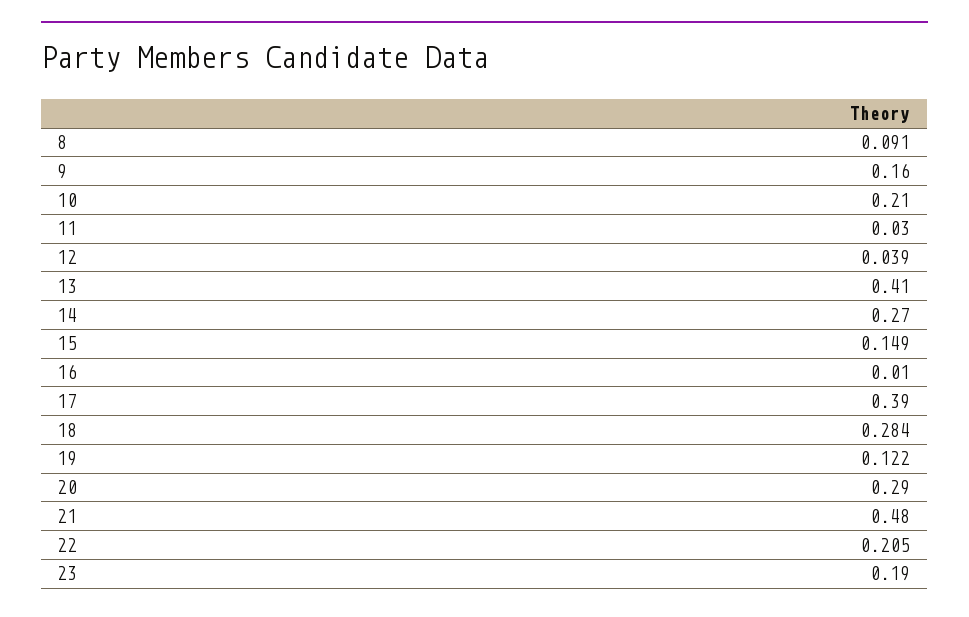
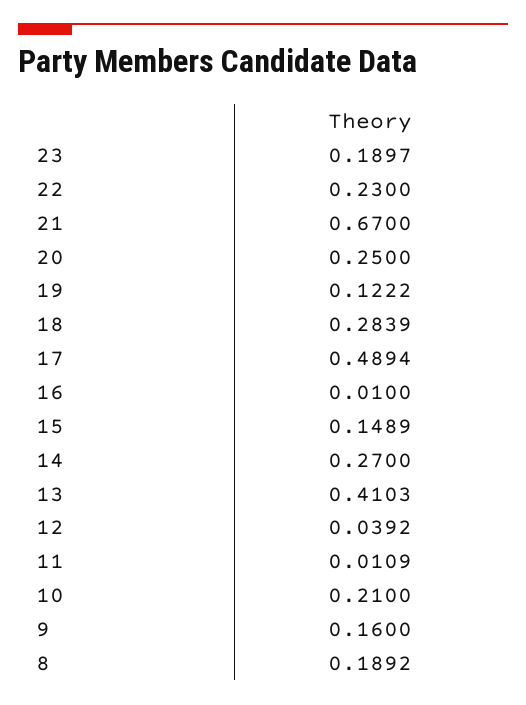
8: 0.091 -> 0.1892
11: 0.03 -> 0.0109
17: 0.39 -> 0.4894
20: 0.29 -> 0.25
21: 0.48 -> 0.67
22: 0.205 -> 0.23

